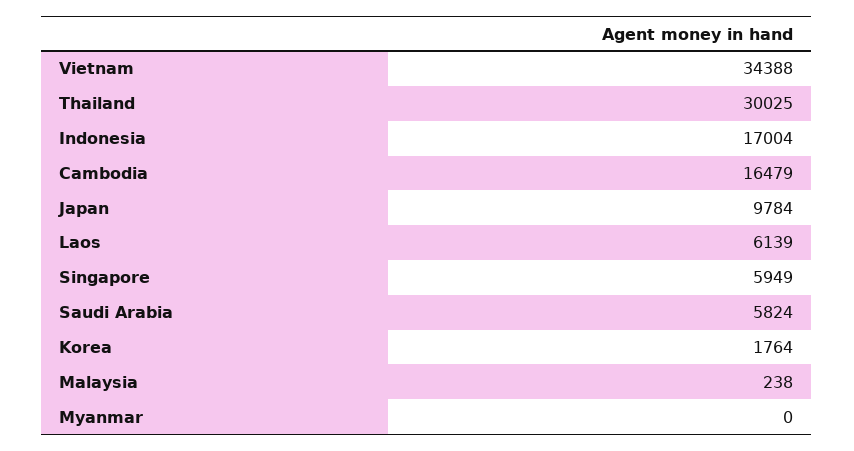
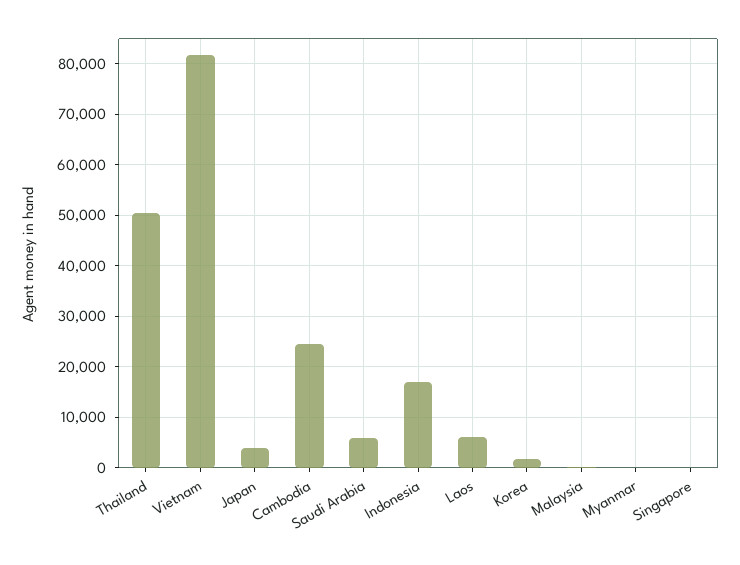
Vietnam: 34388 -> 82000
Thailand: 30025 -> 50000
Cambodia: 16479 -> 24000
Japan: 9784 -> 4000
Singapore: 5949 -> 0

